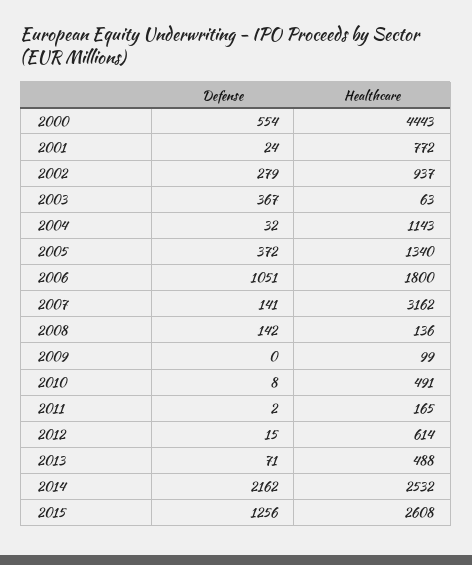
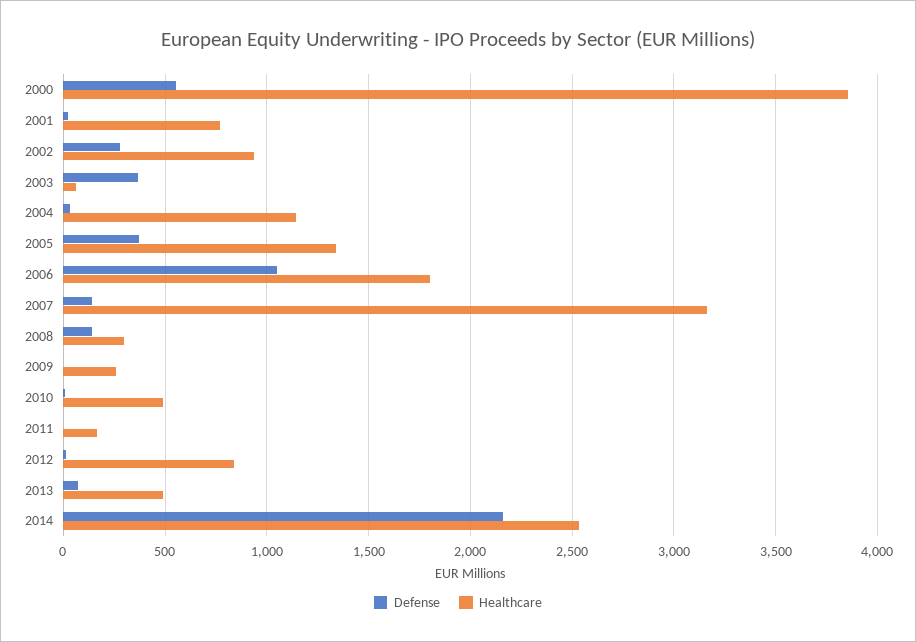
Healthcare, 2000: 4443 -> 3850
Healthcare, 2008: 136 -> 300
Healthcare, 2009: 99 -> 250
Healthcare, 2012: 614 -> 850
Defense, 2015: 1256 -> none
Healthcare, 2015: 2608 -> none

